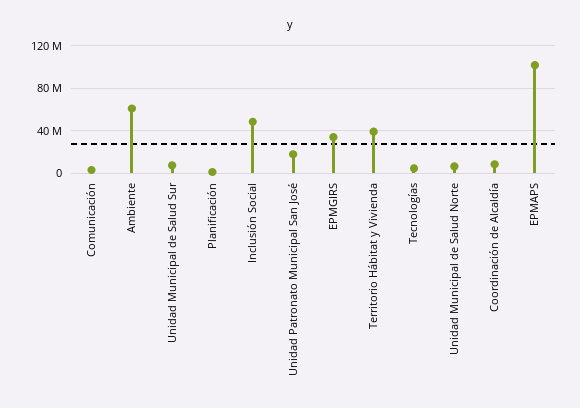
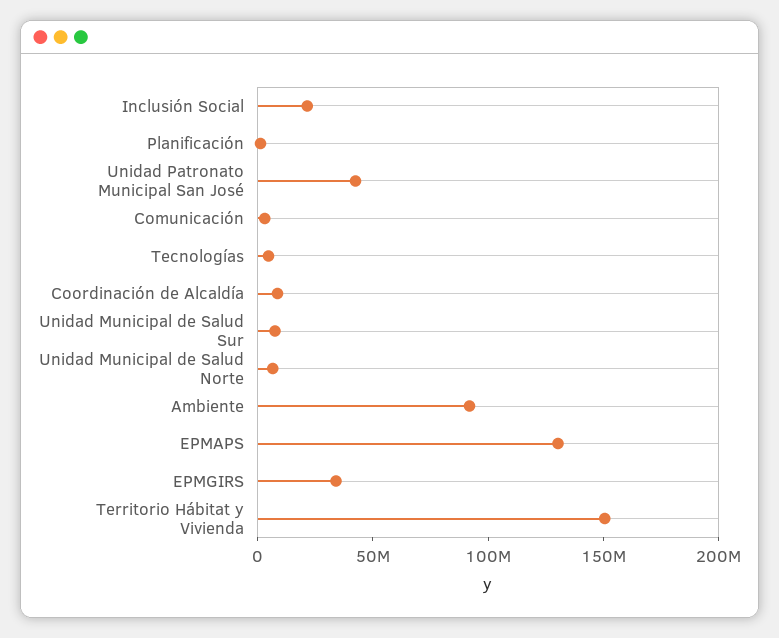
Ambiente: 60000000 -> 90000000
Inclusión Social: 50000000 -> 20000000
Unidad Patronato Municipal San José: 20000000 -> 40000000
Territorio Hábitat y Vivienda: 40000000 -> 150000000
EPMAPS: 100000000 -> 130000000

